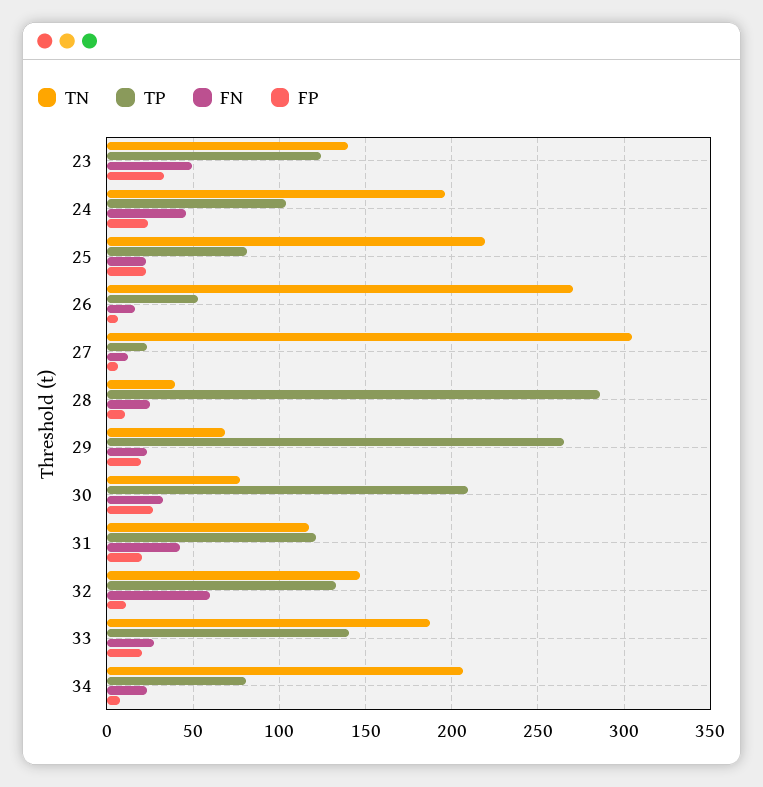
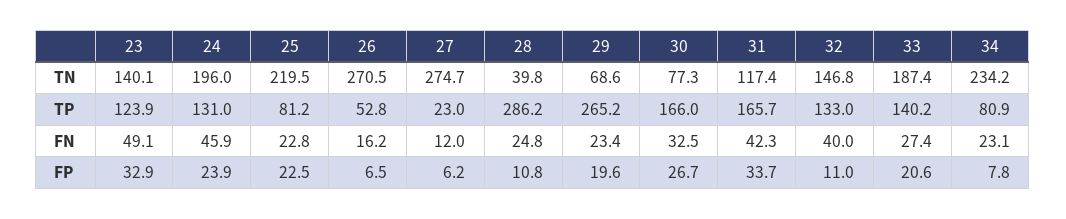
TP, 24: 105 -> 131
TN, 27: 305 -> 274.7
TP, 30: 210 -> 166
TP, 31: 120 -> 165.7
FP, 31: 20 -> 33.7
FN, 32: 60 -> 40
TN, 34: 205 -> 234.2

